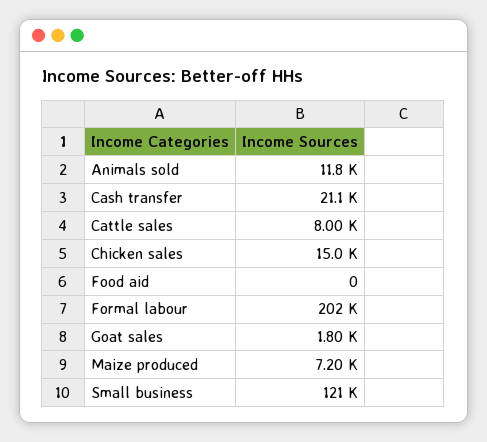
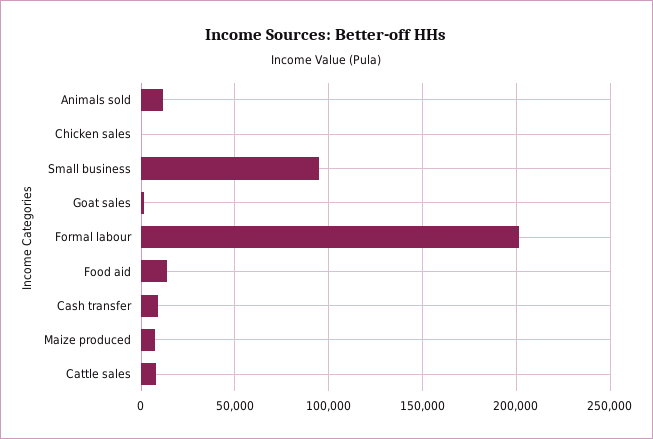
Cash transfer: 21100 -> 10000
Chicken sales: 15000 -> 0
Food aid: 0 -> 15000
Small business: 121000 -> 95000

